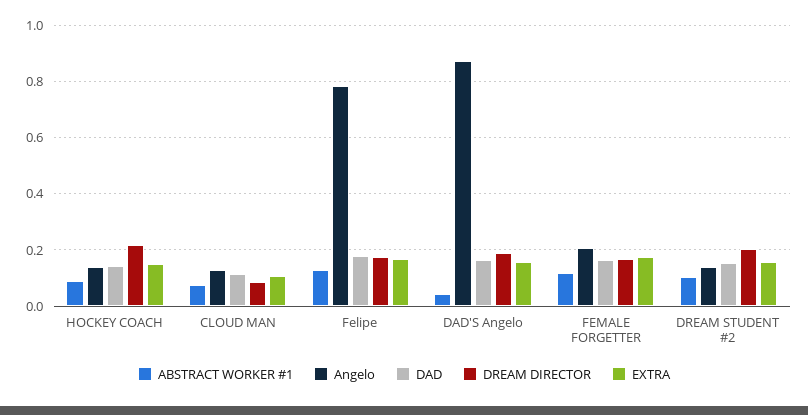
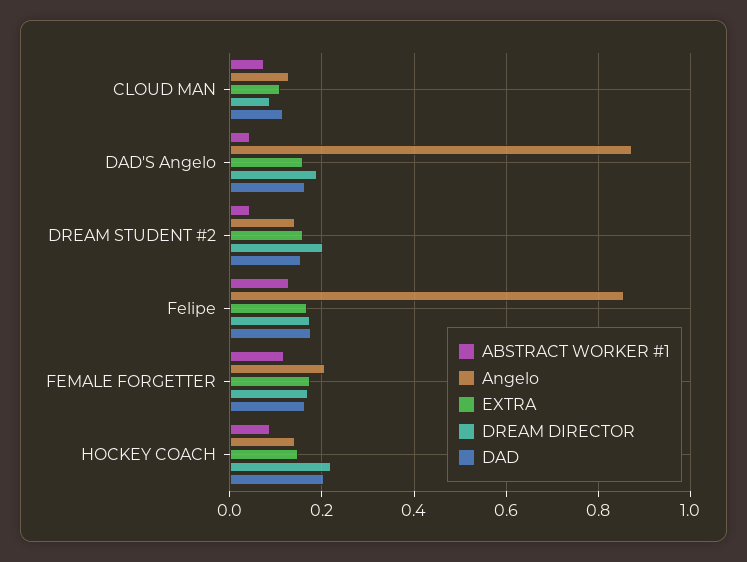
DAD, HOCKEY COACH: 0.15 -> 0.2
Angelo, Felipe: 0.775 -> 0.86
ABSTRACT WORKER #1, DREAM STUDENT #2: 0.1 -> 0.04

